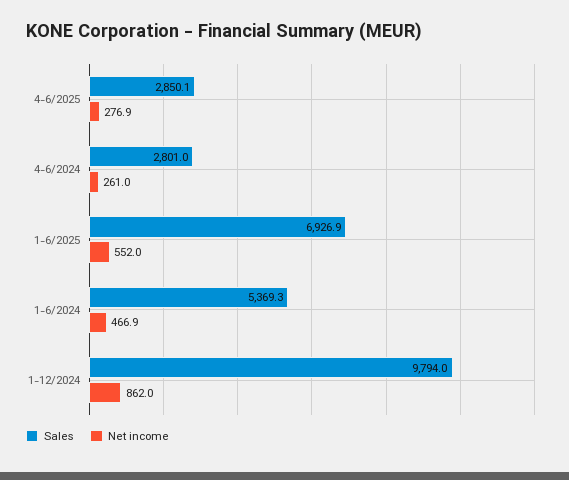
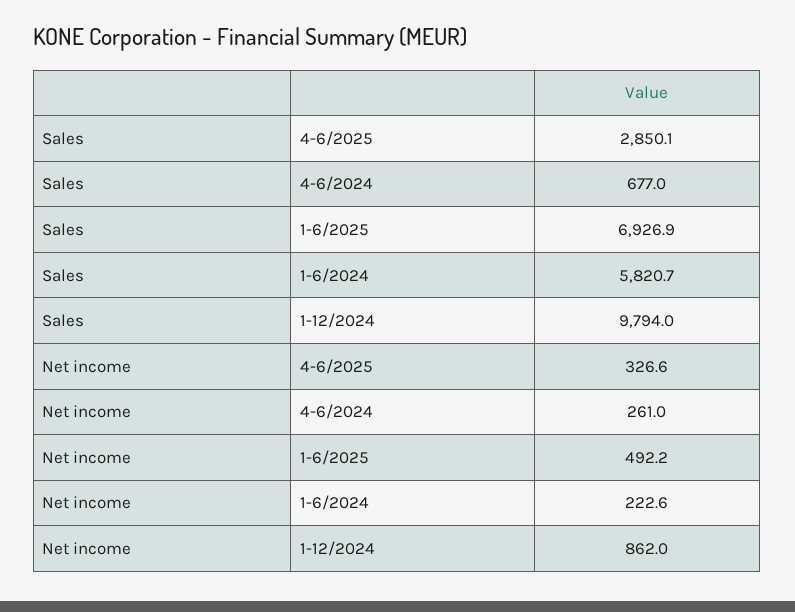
Net income, 4-6/2025: 276.9 -> 326.6
Sales, 4-6/2024: 2801 -> 677
Net income, 1-6/2025: 552 -> 492.2
Sales, 1-6/2024: 5369.3 -> 5820.7
Net income, 1-6/2024: 466.9 -> 222.6

